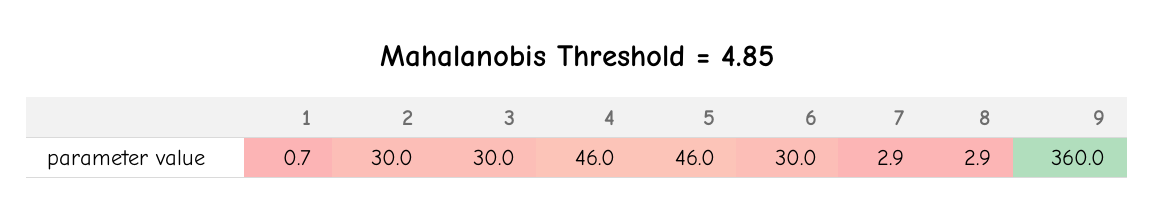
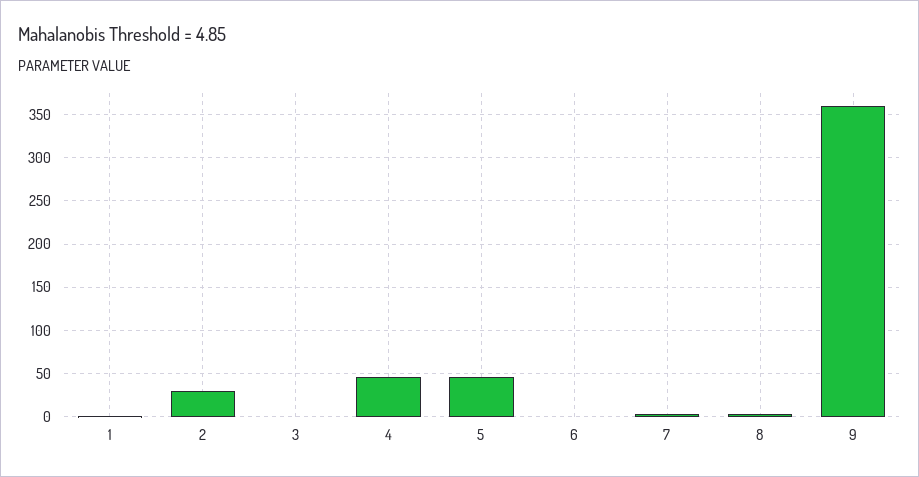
3: 30 -> 0
6: 30 -> 0

